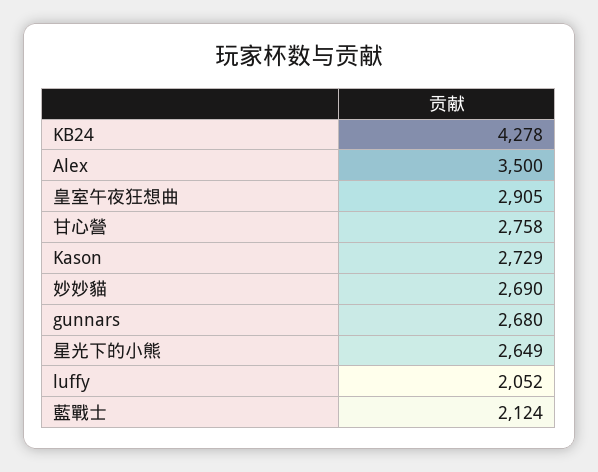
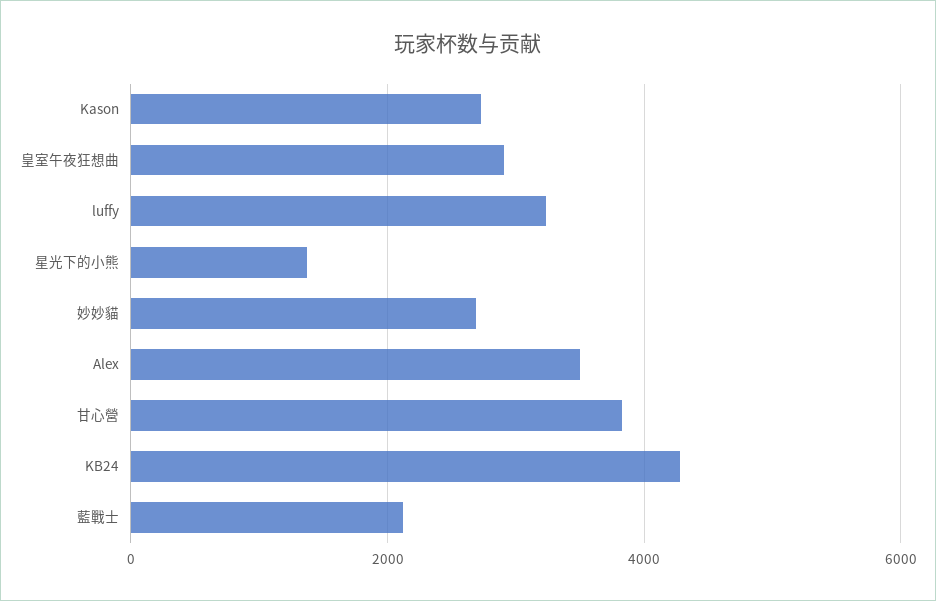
甘心營: 2758 -> 3800
gunnars: 2680 -> none
星光下的小熊: 2649 -> 1400
luffy: 2052 -> 3200

